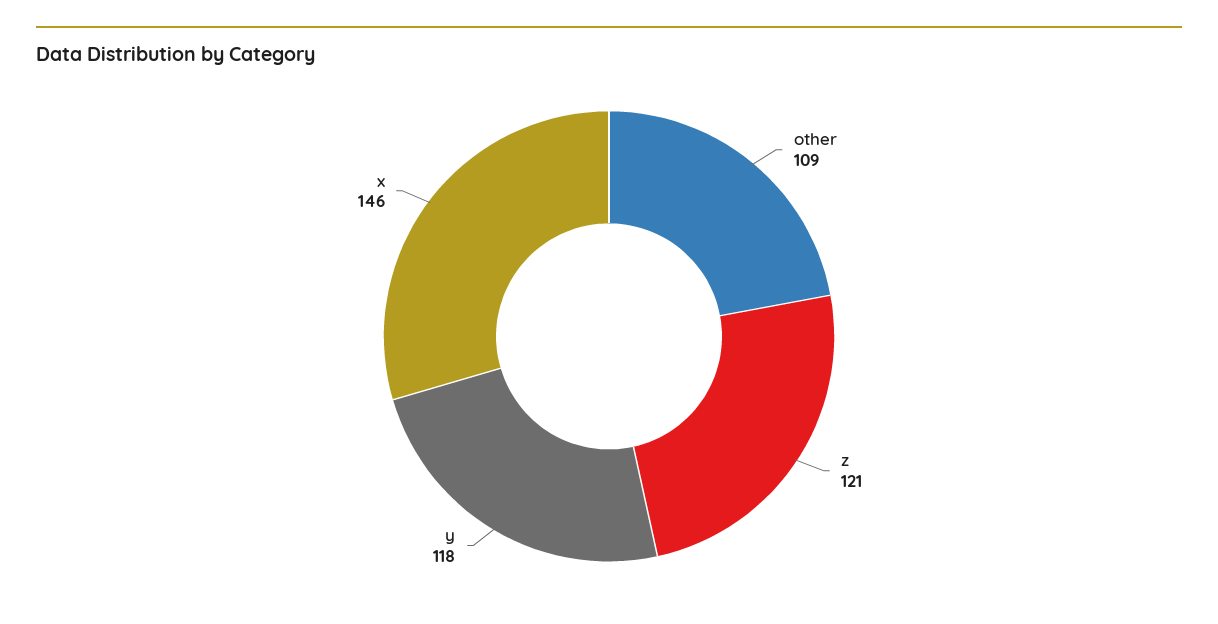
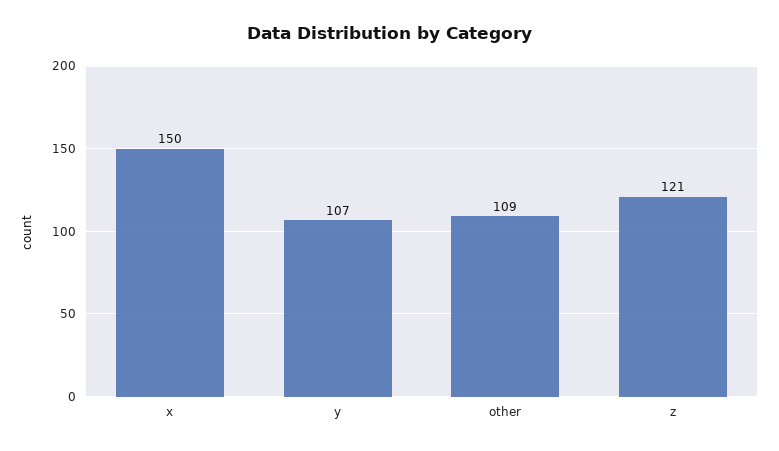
y: 118 -> 107
x: 146 -> 150

